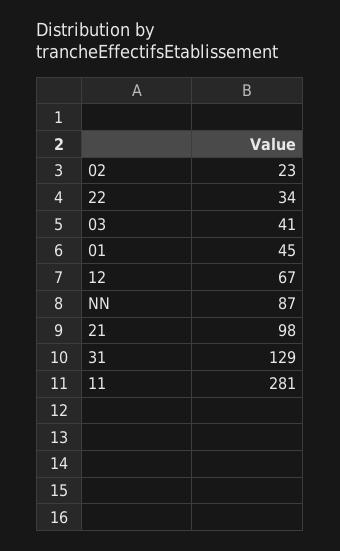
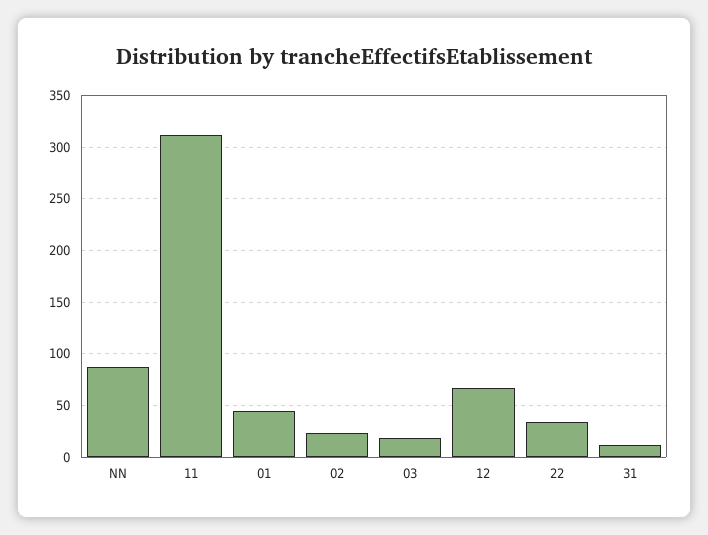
03: 41 -> 20
21: 98 -> none
31: 129 -> 10
11: 281 -> 310

